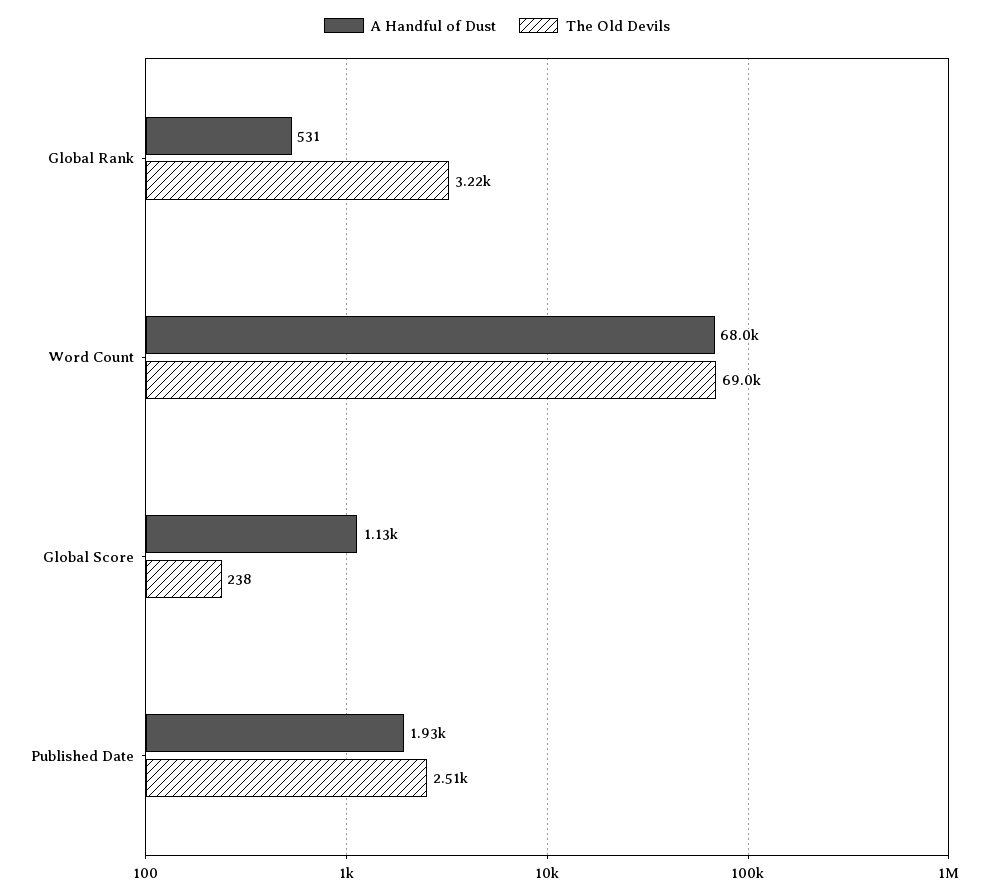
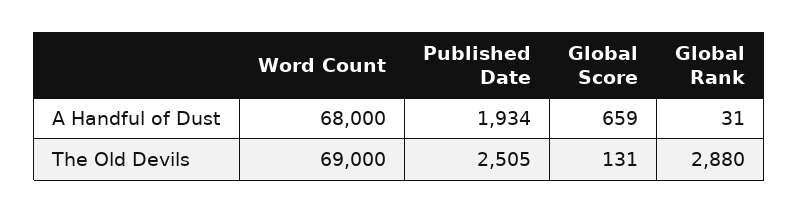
A Handful of Dust, Global Rank: 531 -> 31
The Old Devils, Global Rank: 3220 -> 2880
A Handful of Dust, Global Score: 1130 -> 659
The Old Devils, Global Score: 238 -> 131

